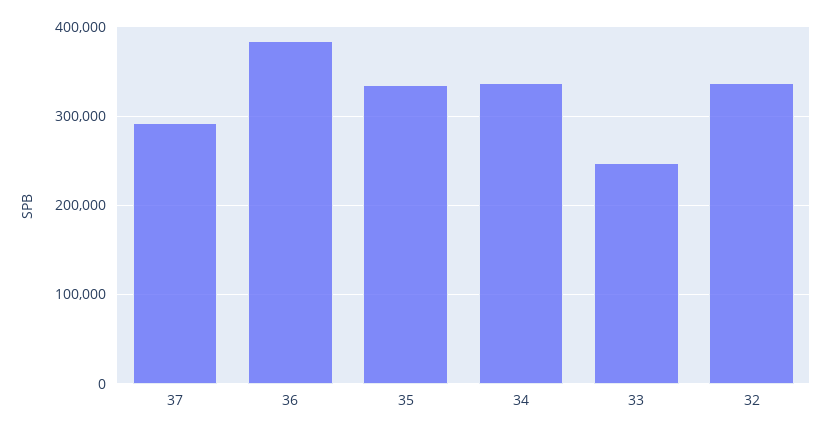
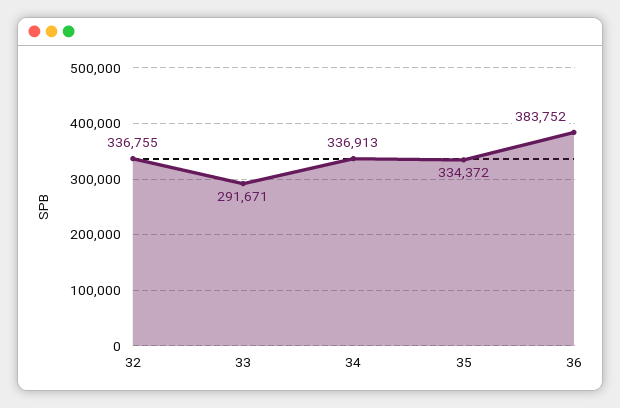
37: 290000 -> none
33: 250000 -> 291671

